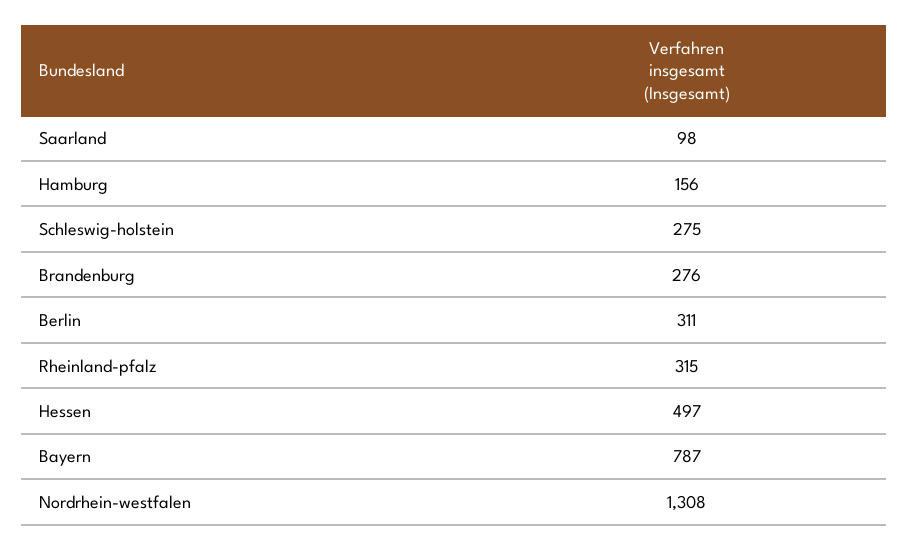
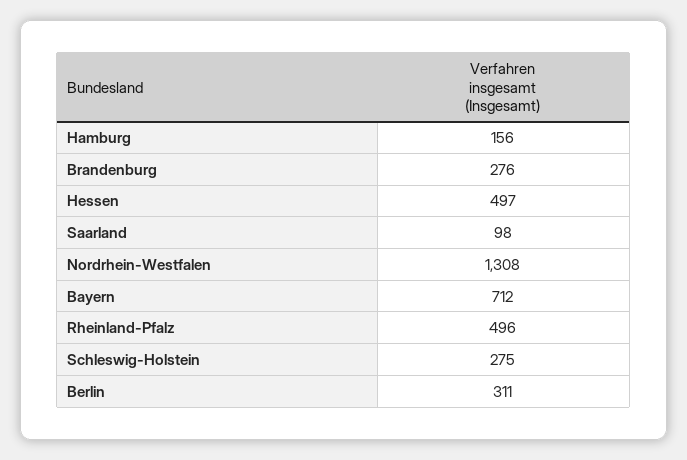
Rheinland-pfalz: 315 -> 496
Bayern: 787 -> 712

